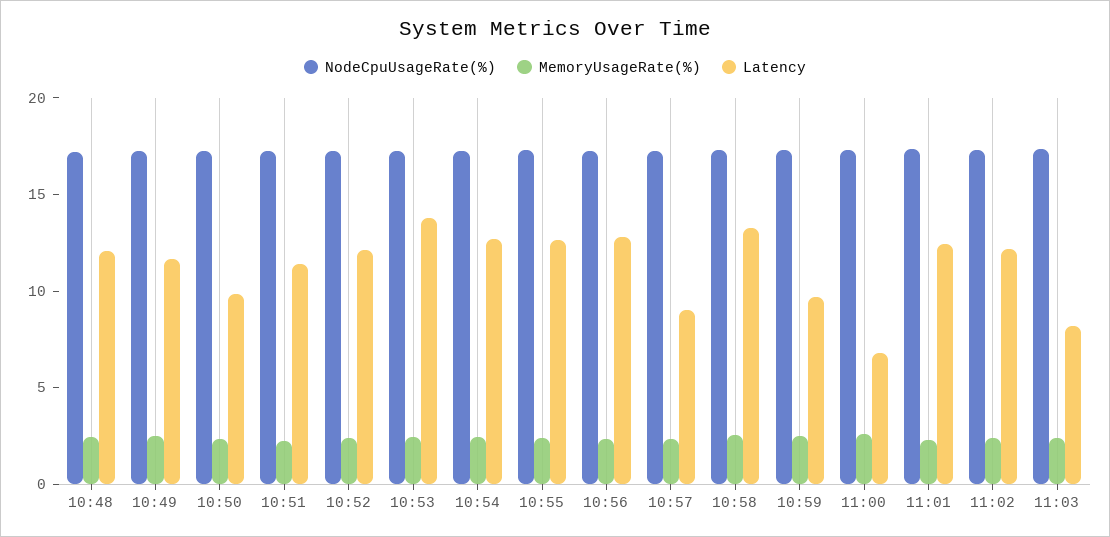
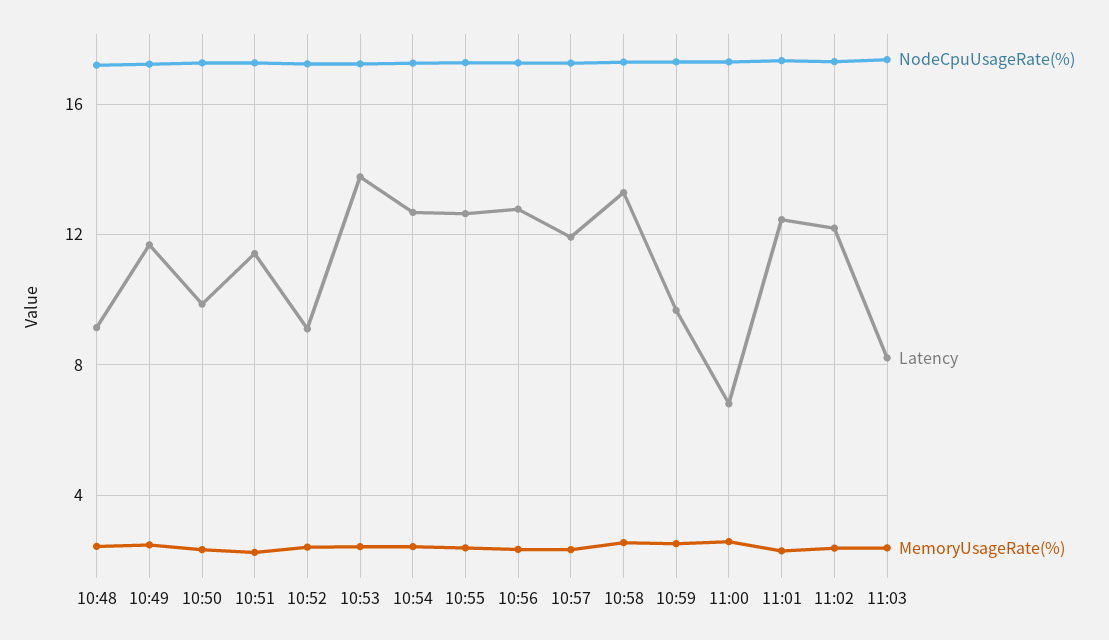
Latency, 10:48: 12 -> 9
Latency, 10:52: 12 -> 9
Latency, 10:57: 9 -> 12

